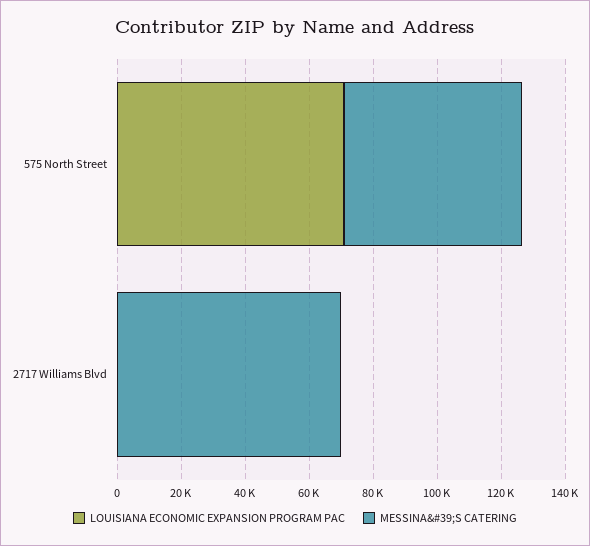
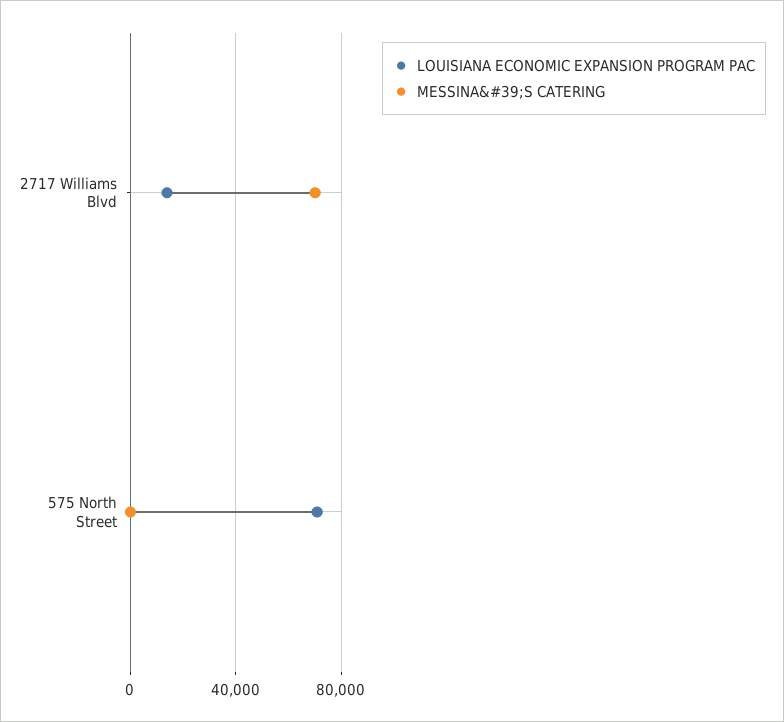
MESSINA&#39;S CATERING, 575 North Street: 55000 -> 0
LOUISIANA ECONOMIC EXPANSION PROGRAM PAC, 2717 Williams Blvd: 0 -> 15000

